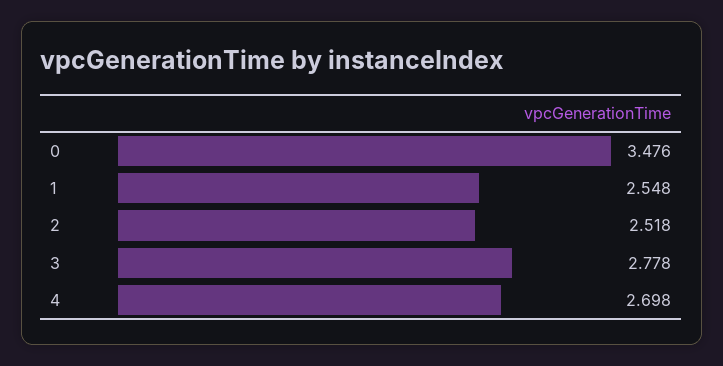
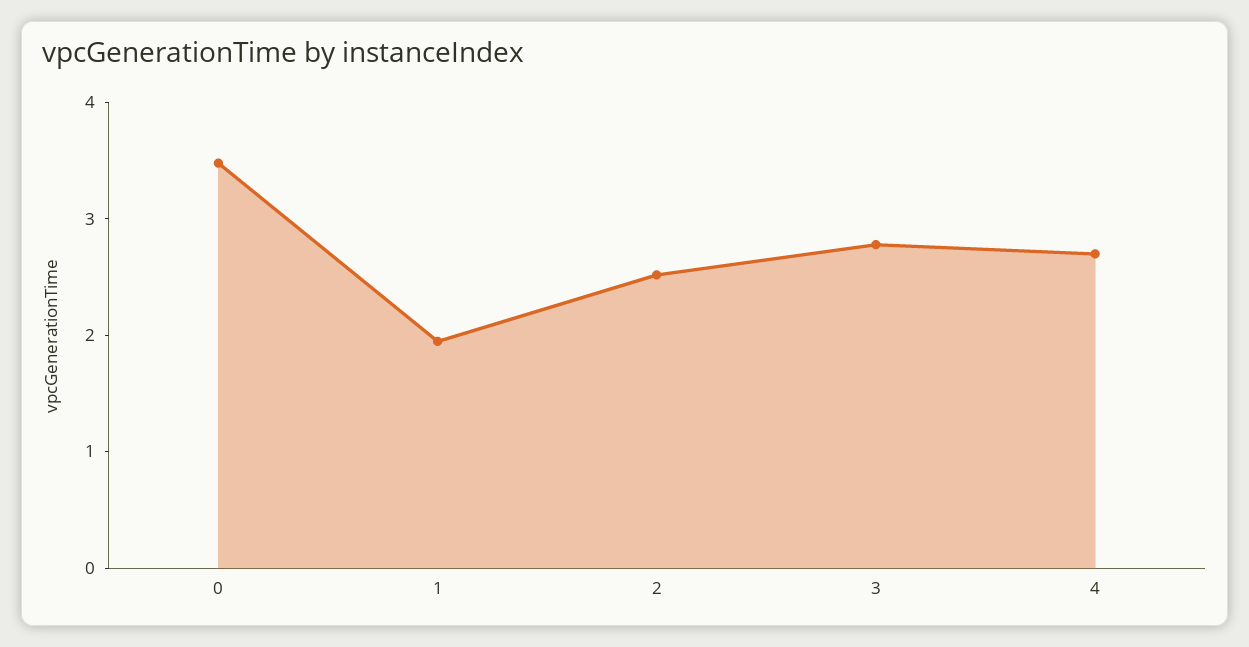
1: 2.548 -> 2

